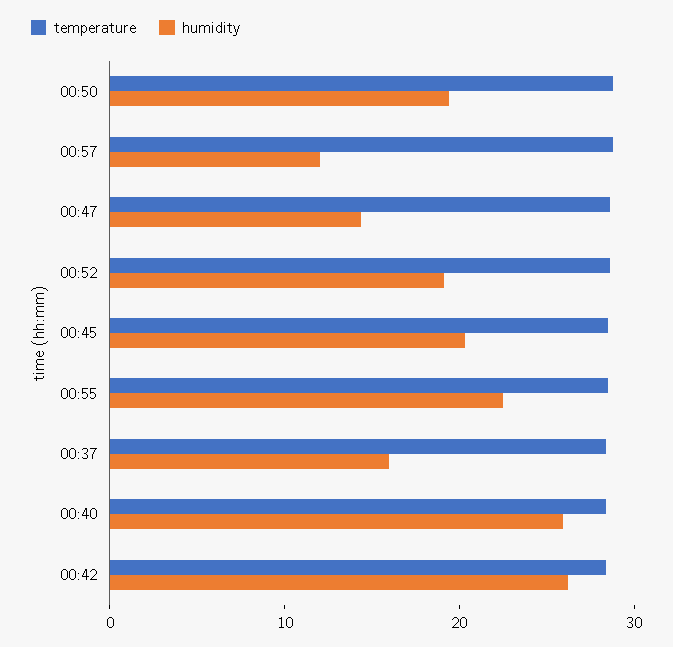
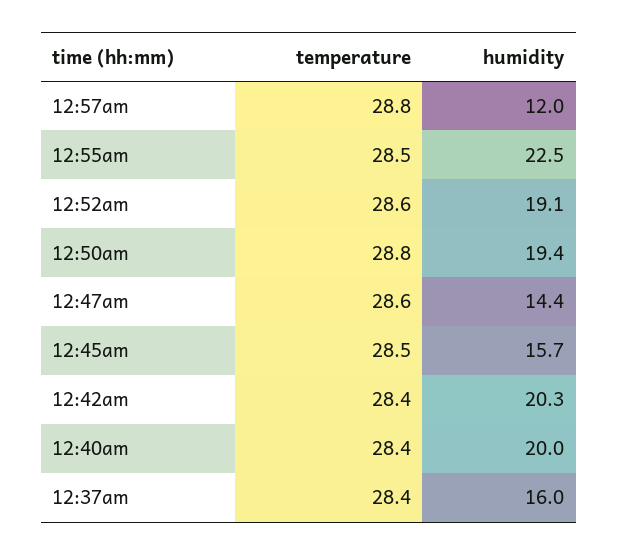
humidity, 00:45: 20 -> 15.7
humidity, 00:40: 26 -> 20
humidity, 00:42: 26 -> 20.3

